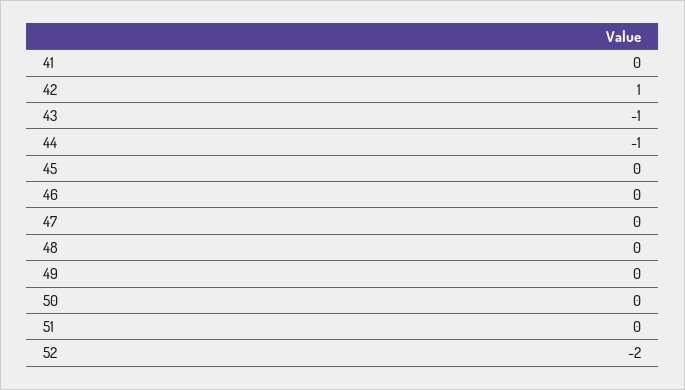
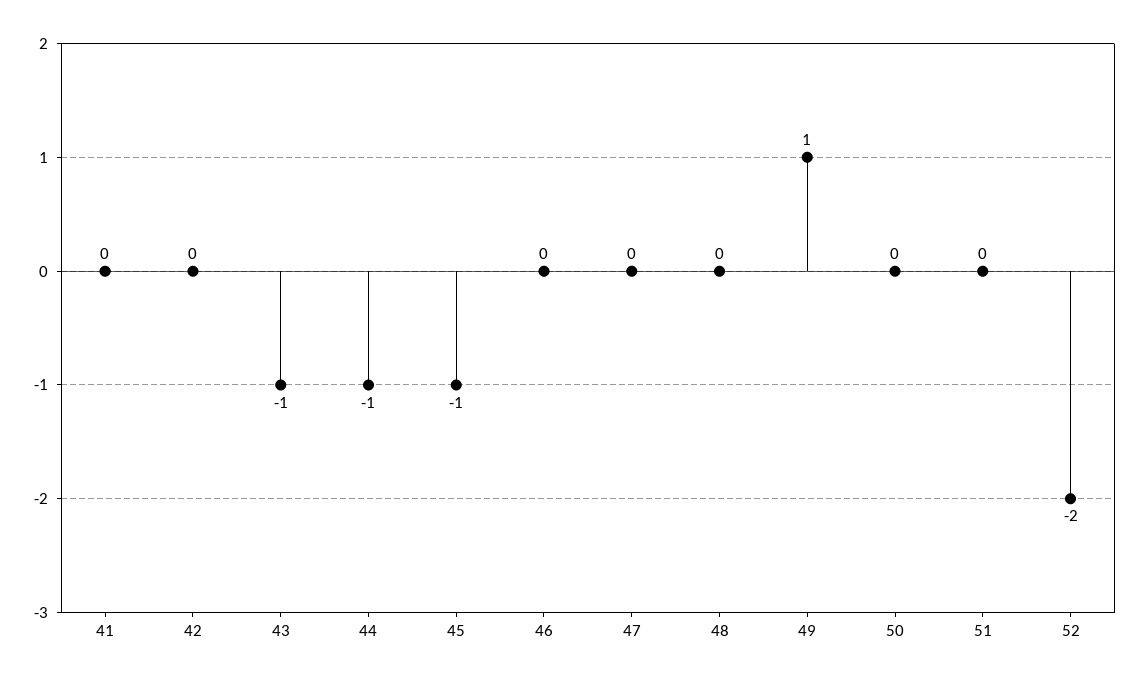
42: 1 -> 0
45: 0 -> -1
49: 0 -> 1

